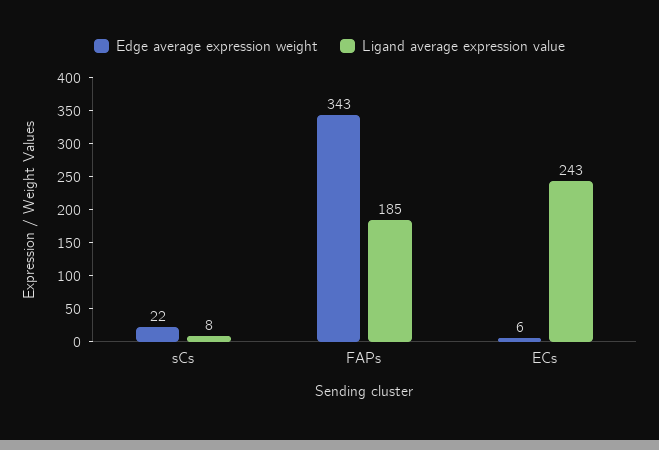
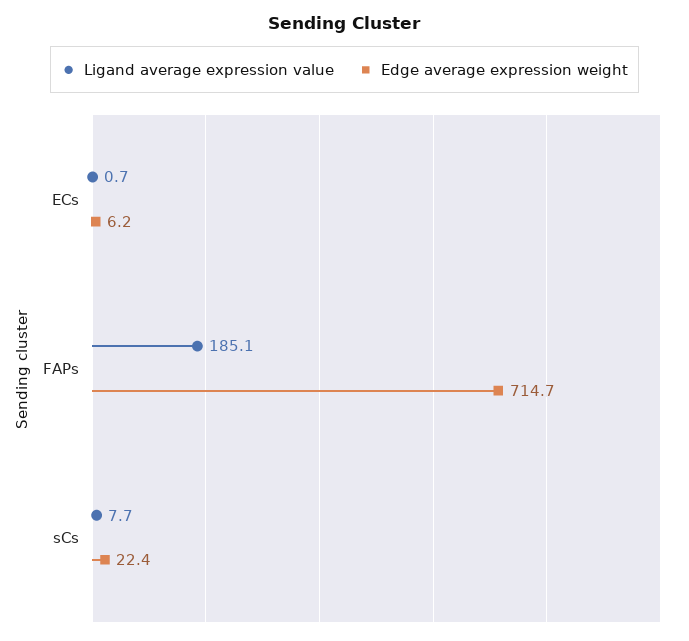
Edge average expression weight, FAPs: 343 -> 714.7
Ligand average expression value, ECs: 243 -> 0.7

